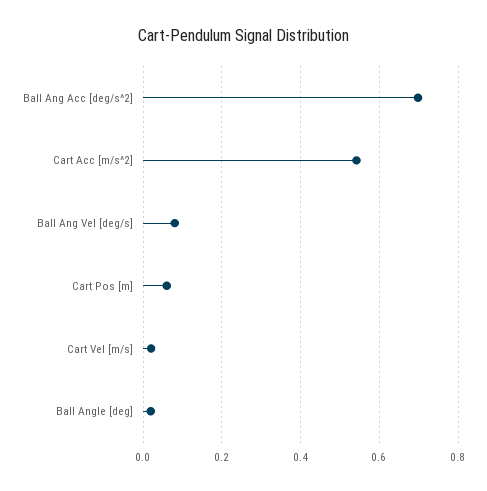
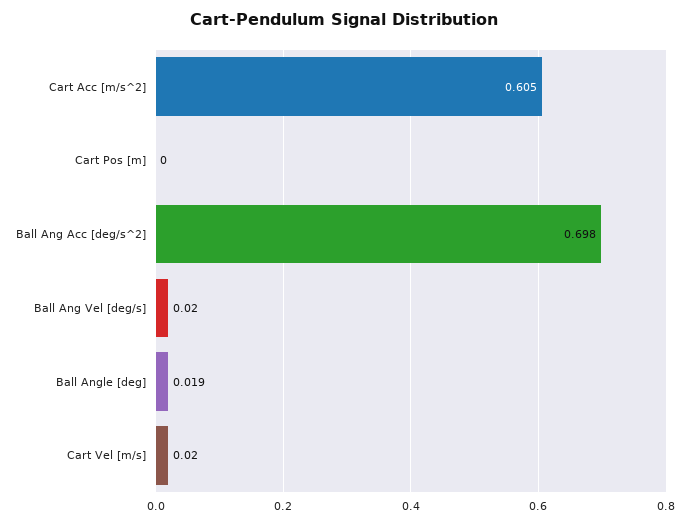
Cart Acc [m/s^2]: 0.54 -> 0.605
Ball Ang Vel [deg/s]: 0.08 -> 0.02
Cart Pos [m]: 0.06 -> 0

